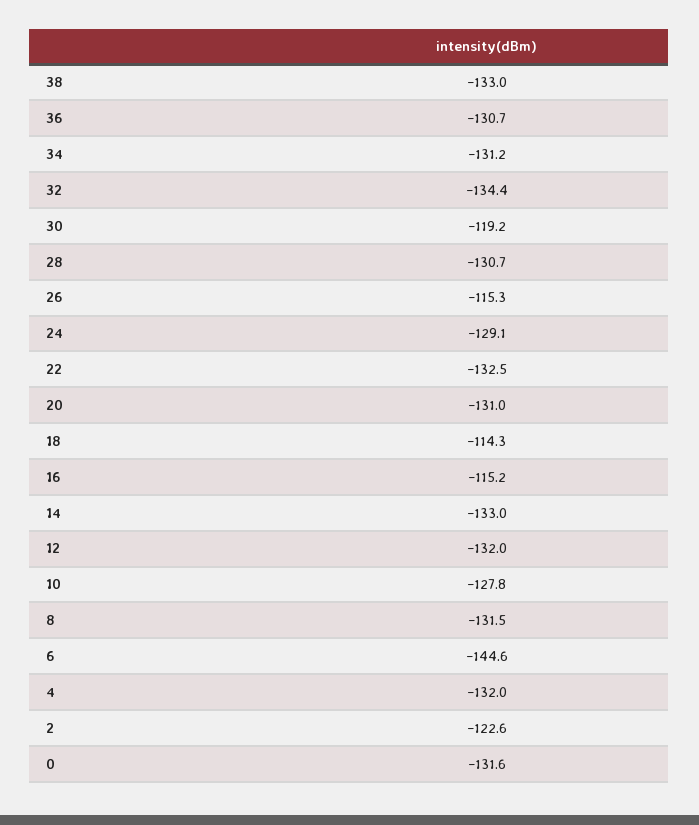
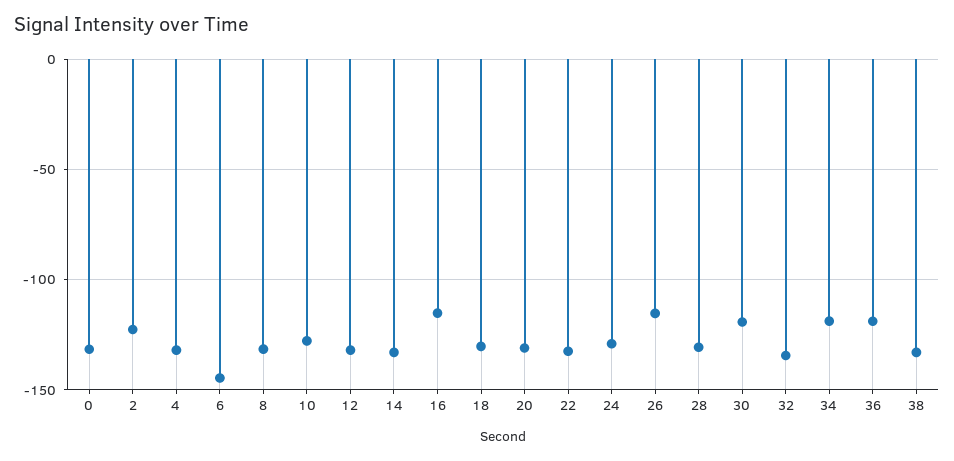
36: -130.7 -> -120
34: -131.2 -> -120
18: -114.3 -> -130

